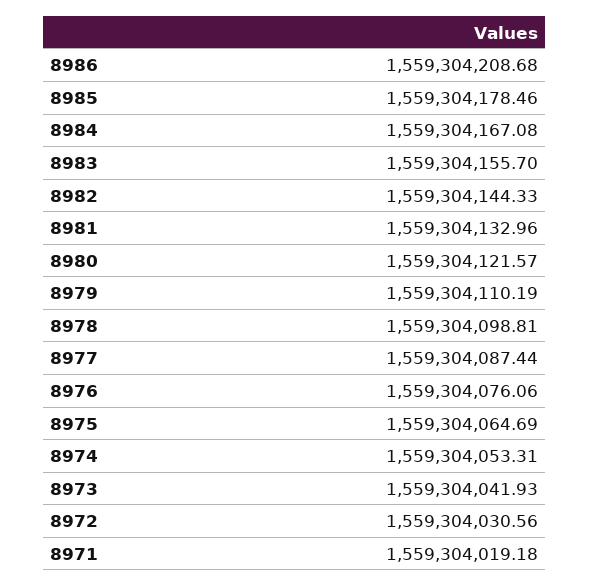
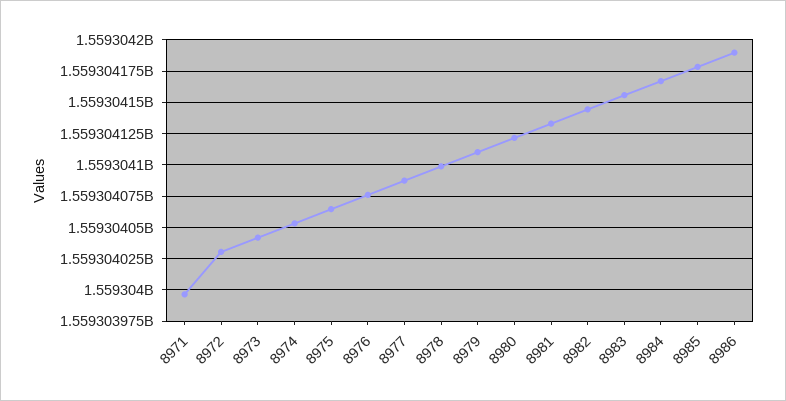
8986: 1559304208.68 -> 1559304190
8971: 1559304019.18 -> 1559303995

